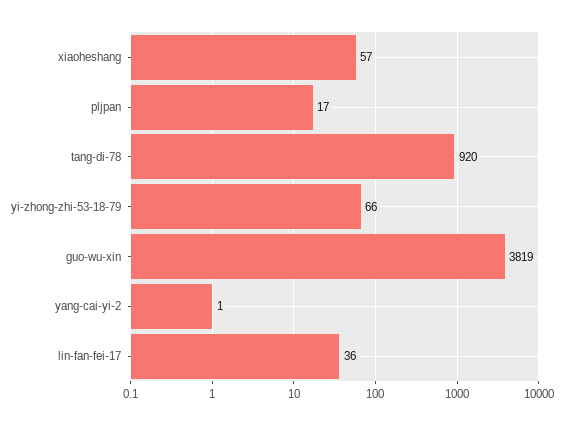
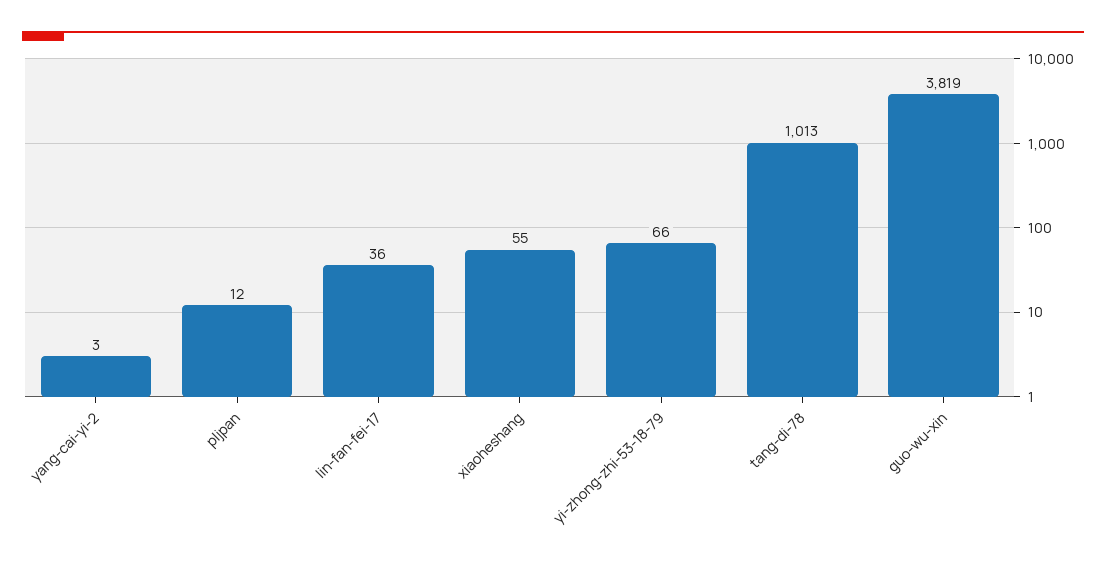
xiaoheshang: 57 -> 55
pljpan: 17 -> 12
tang-di-78: 920 -> 1013
yang-cai-yi-2: 1 -> 3

